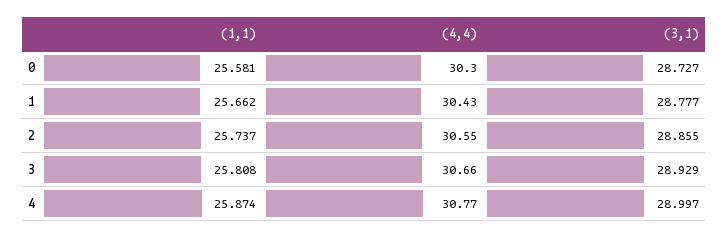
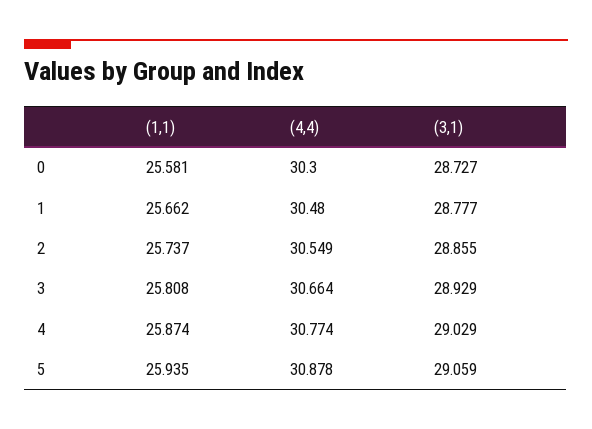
(4,4), 1: 30.43 -> 30.48
(3,1), 4: 28.997 -> 29.029
(1,1), 5: none -> 25.935
(4,4), 5: none -> 30.878
(3,1), 5: none -> 29.059

